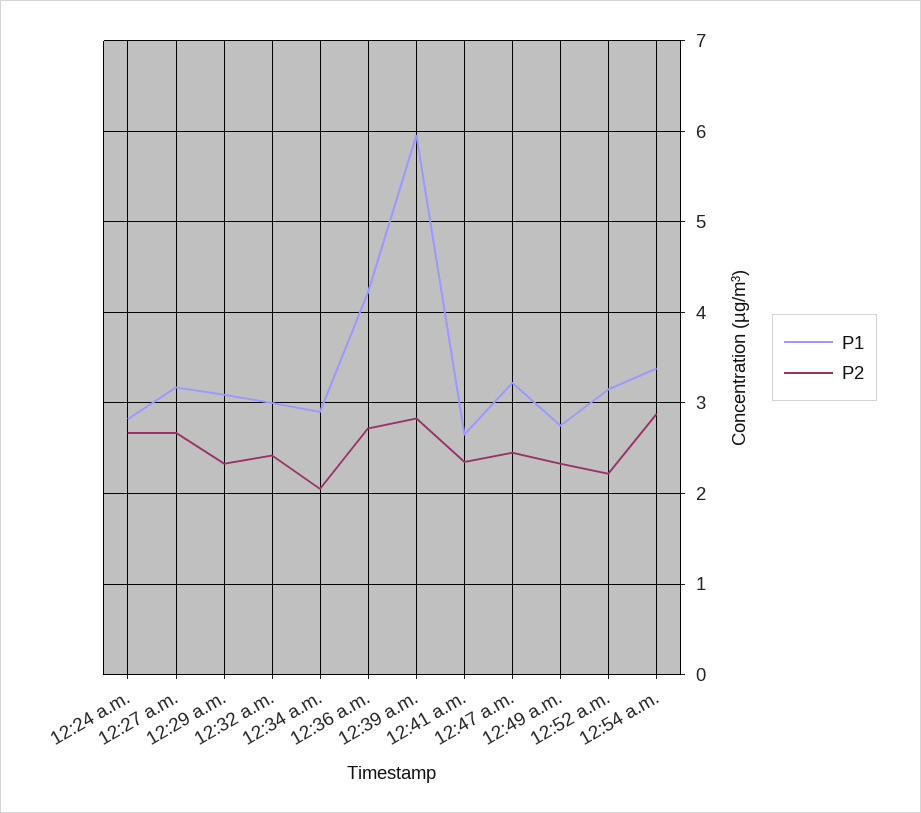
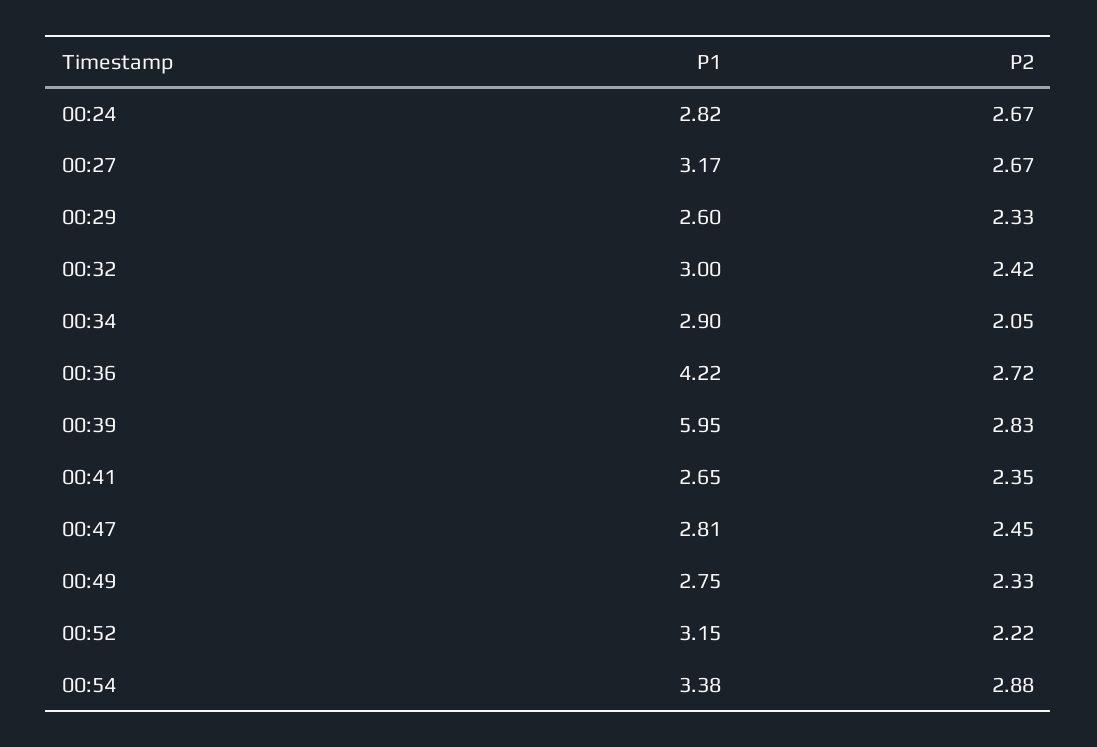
P1, 12:29 a.m.: 3.1 -> 2.6
P1, 12:47 a.m.: 3.2 -> 2.81

